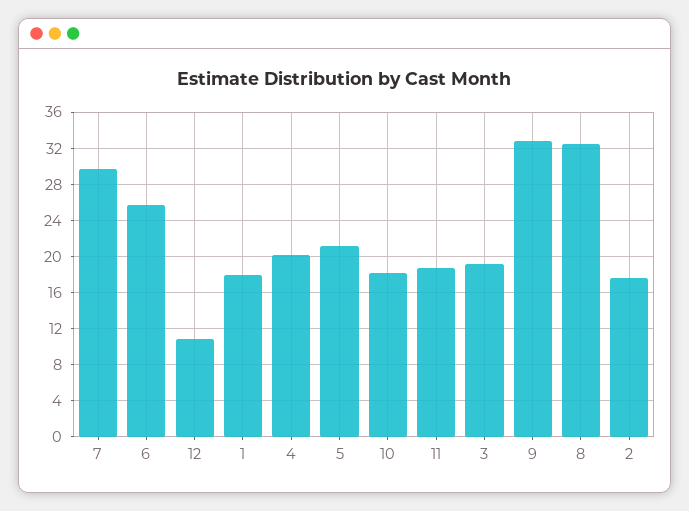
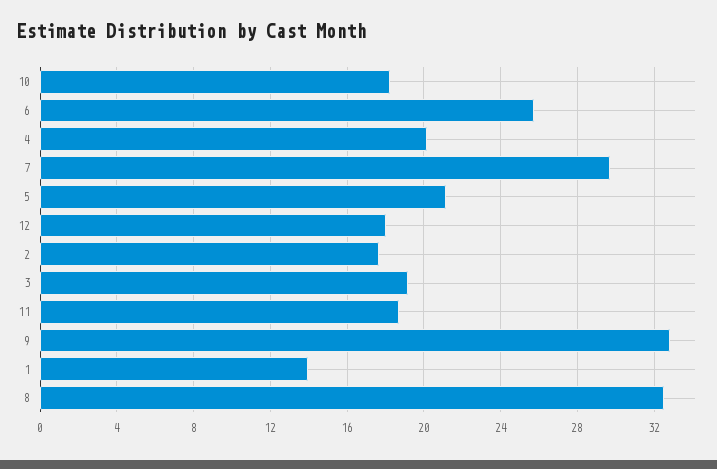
12: 11 -> 18
1: 18 -> 14

